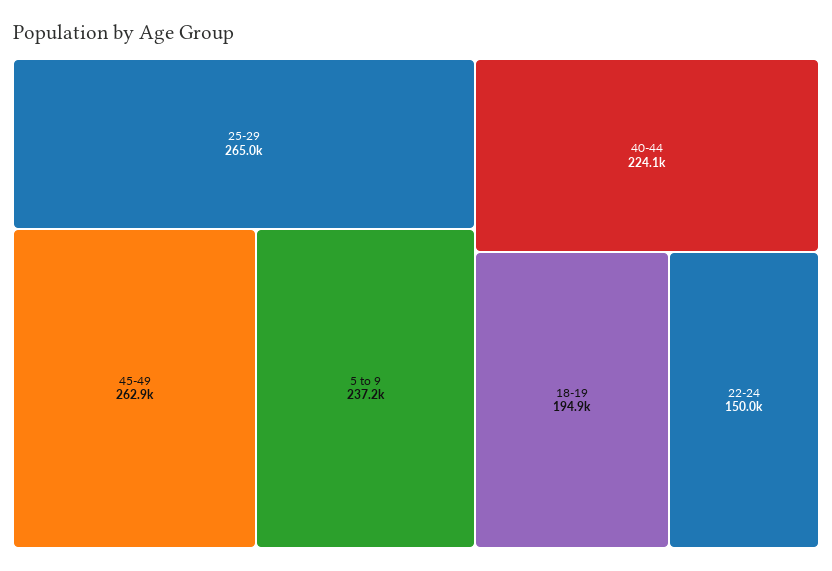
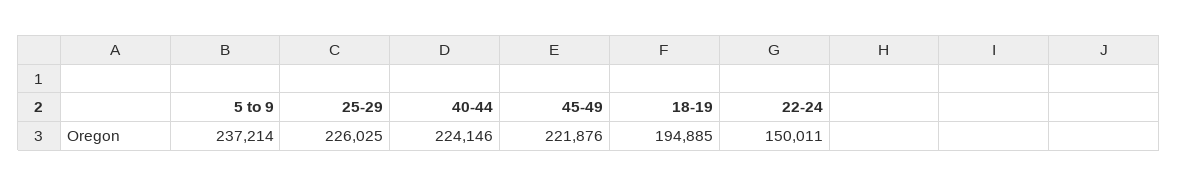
25-29: 265000 -> 226025
45-49: 262900 -> 221876

